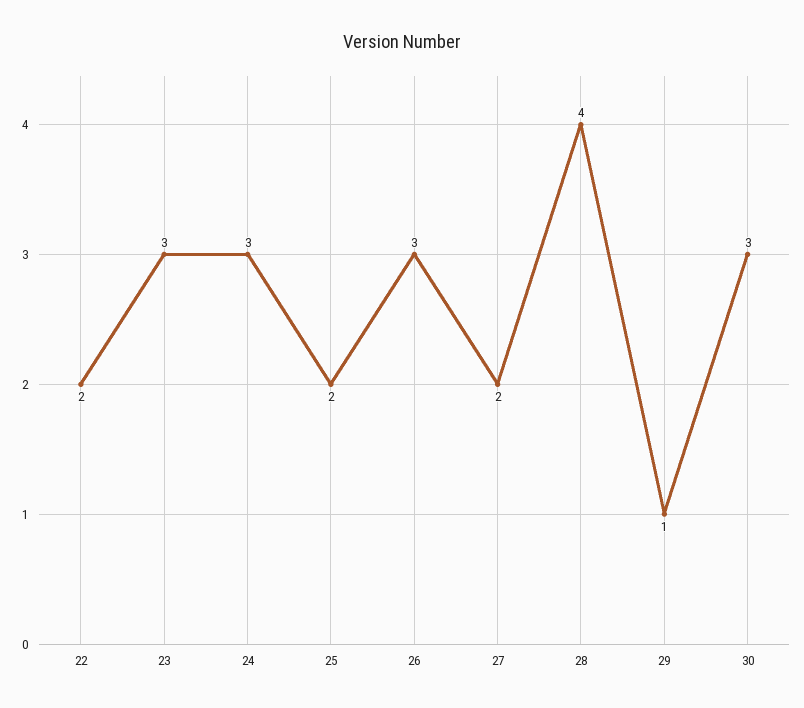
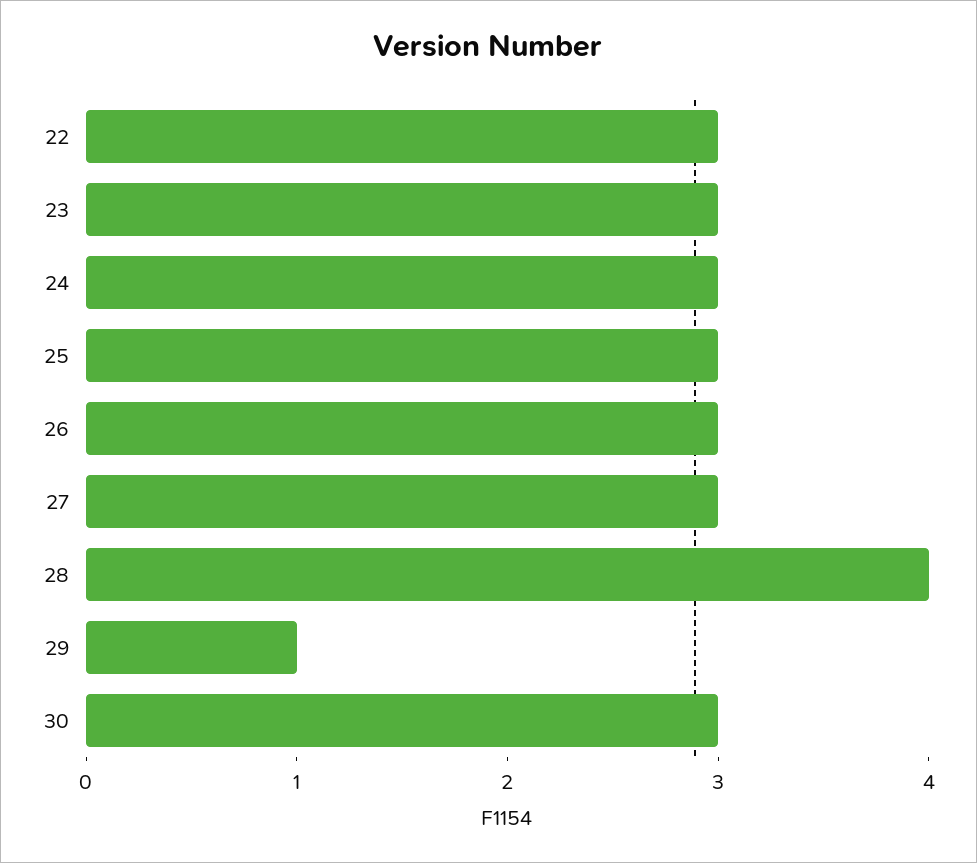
22: 2 -> 3
25: 2 -> 3
27: 2 -> 3

